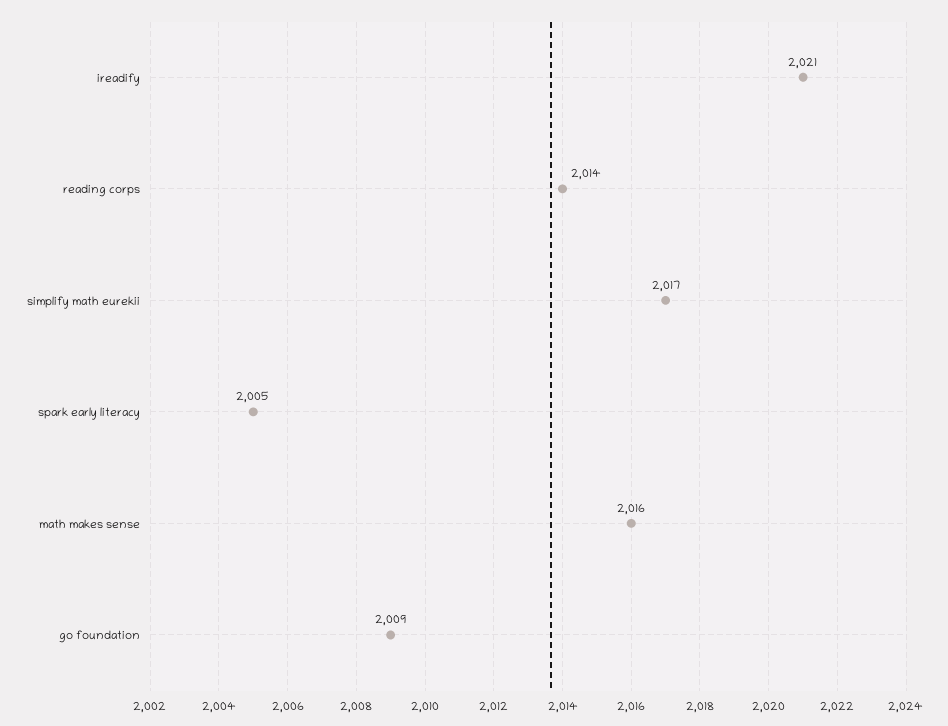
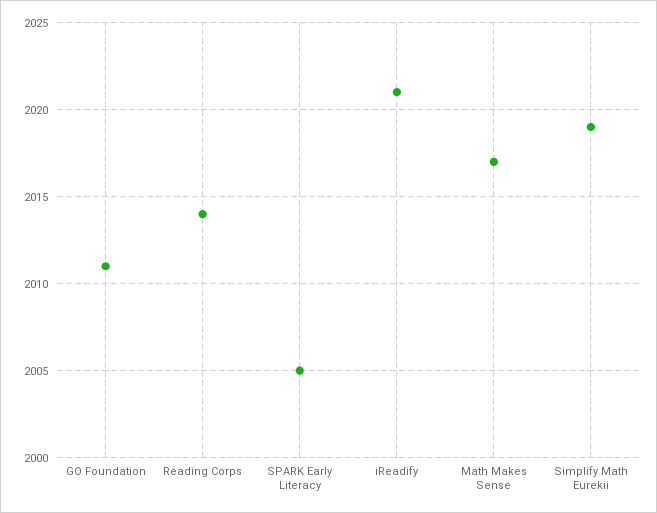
simplify math eurekii: 2017 -> 2019
math makes sense: 2016 -> 2017
go foundation: 2009 -> 2011

